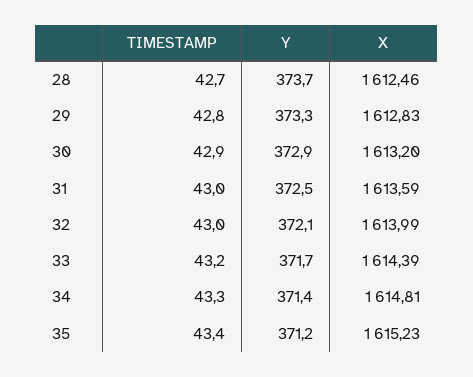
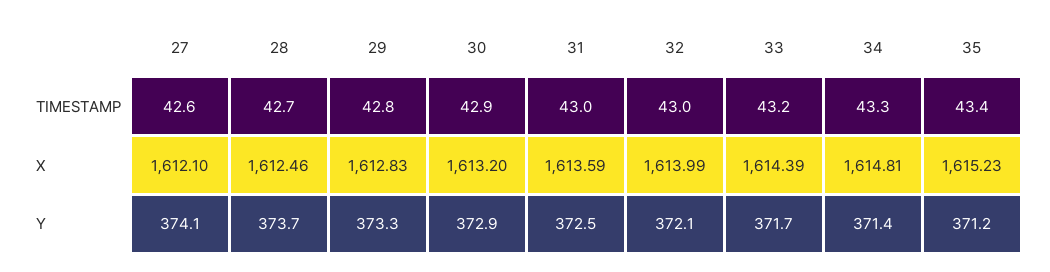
TIMESTAMP, 27: none -> 42.6
X, 27: none -> 1612.1
Y, 27: none -> 374.1

